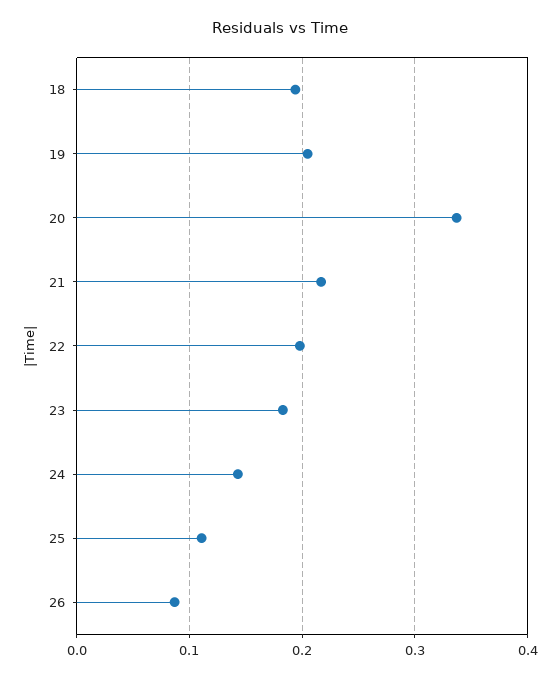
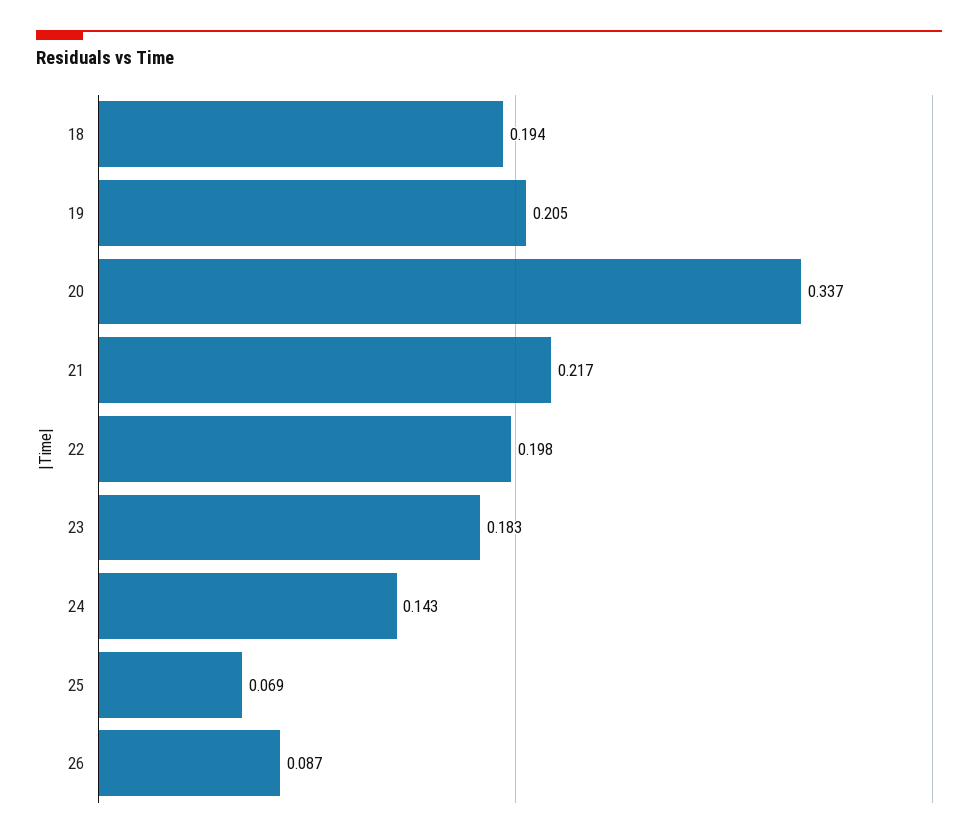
25: 0.11 -> 0.069

